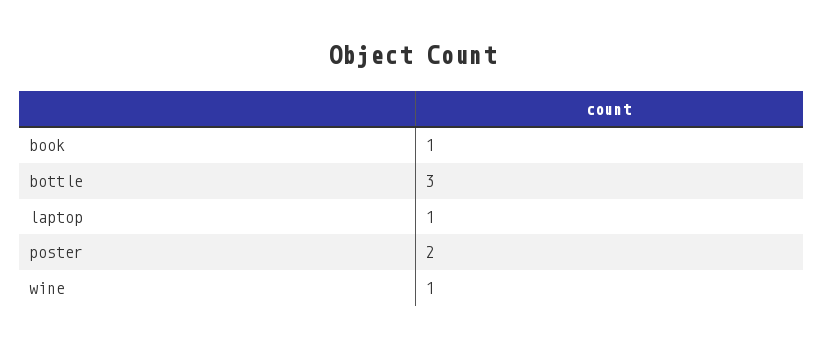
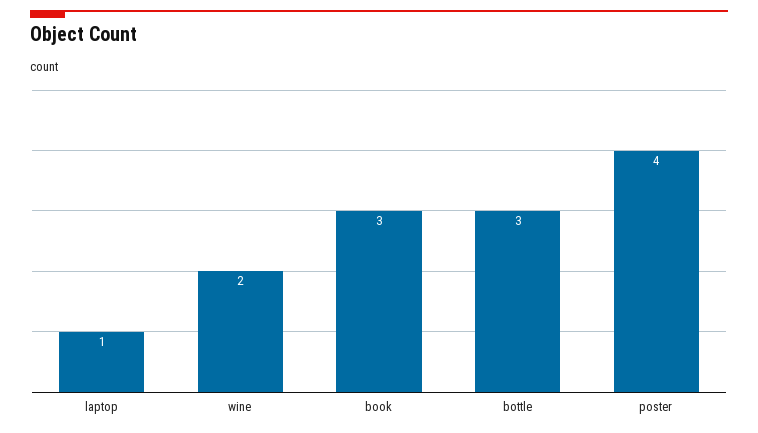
book: 1 -> 3
poster: 2 -> 4
wine: 1 -> 2

